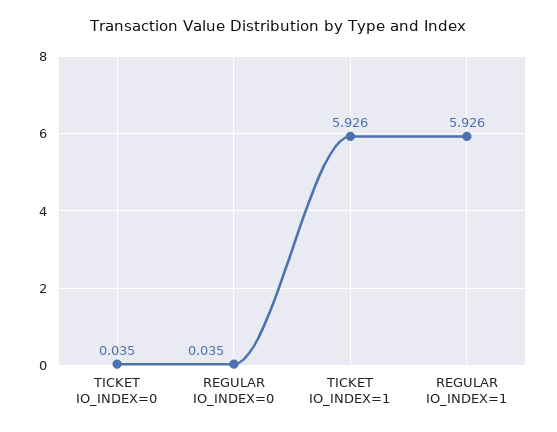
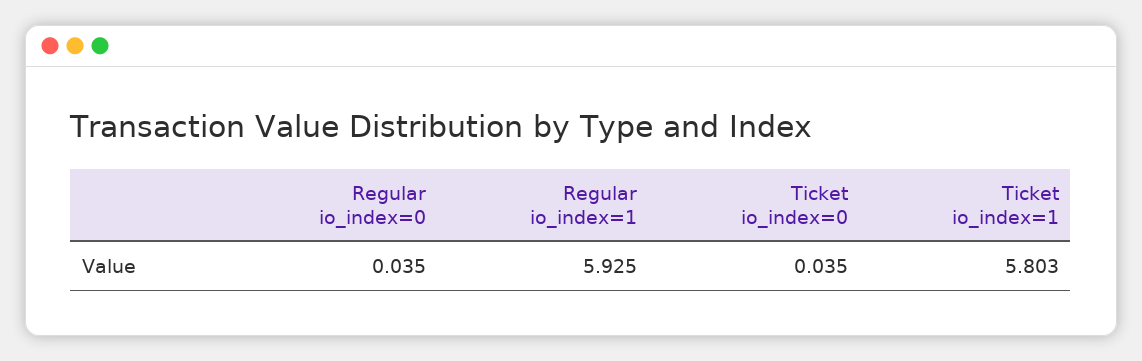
TICKET IO_INDEX=1: 5.926 -> 5.803
REGULAR IO_INDEX=1: 5.926 -> 5.925

